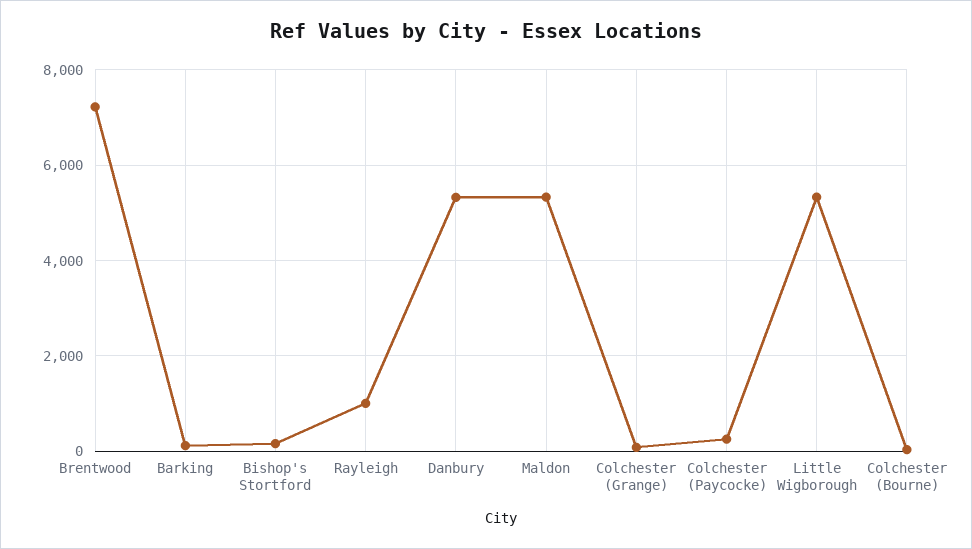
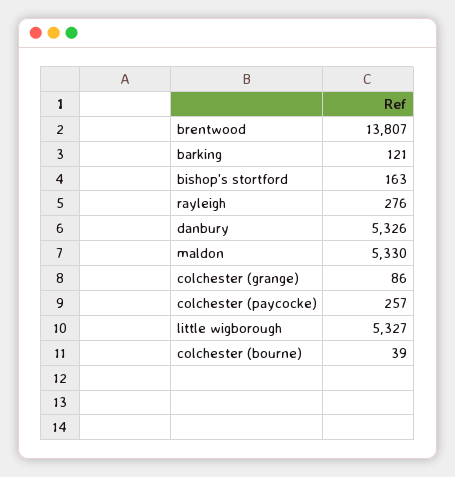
Brentwood: 7200 -> 13807
Rayleigh: 1000 -> 276

